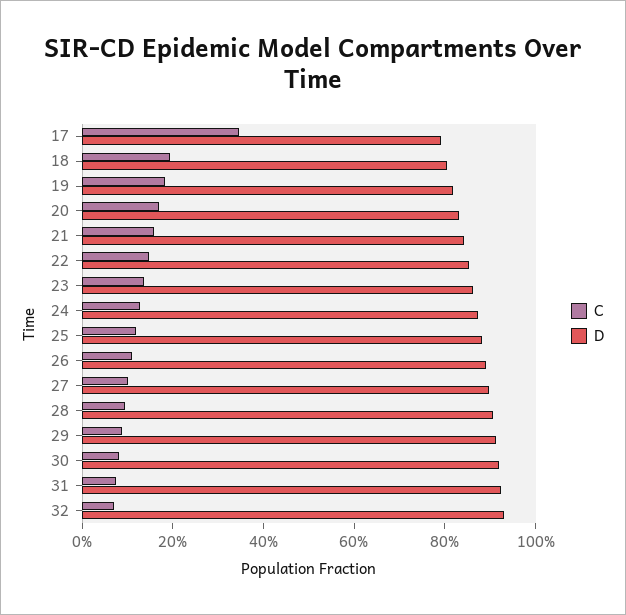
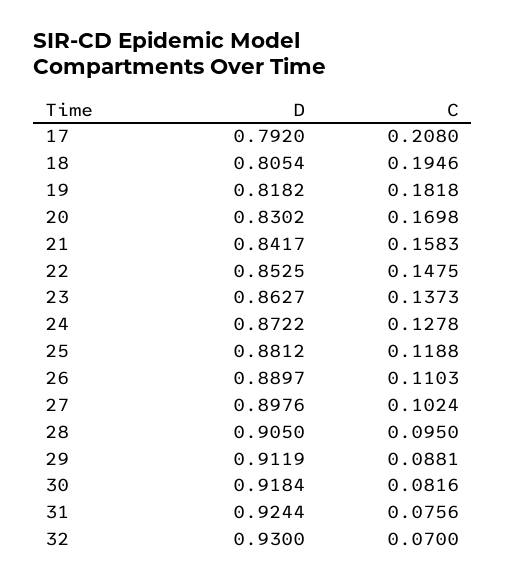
C, 17: 0.35 -> 0.208

